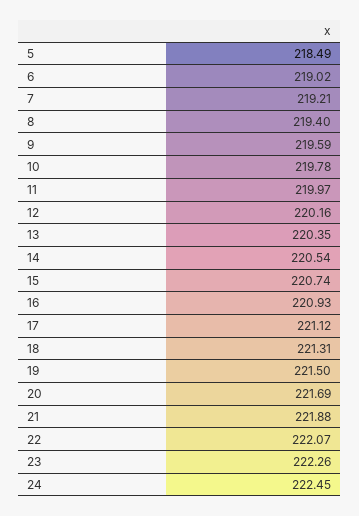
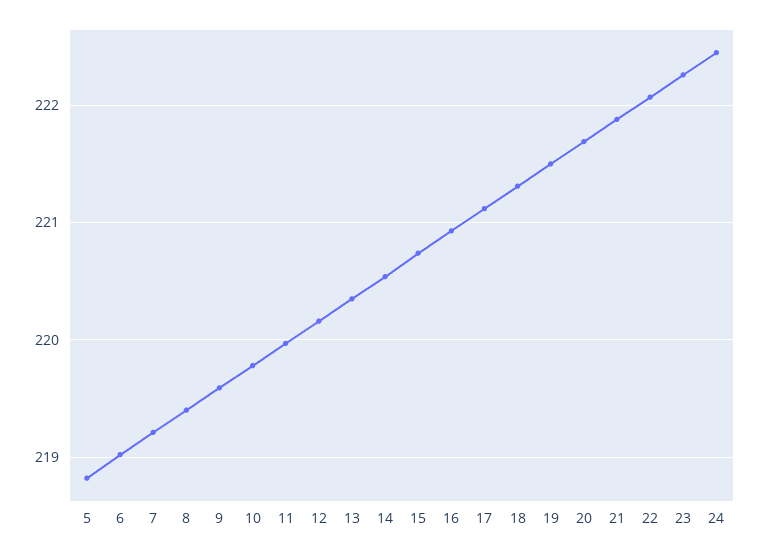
5: 218.49 -> 218.8

